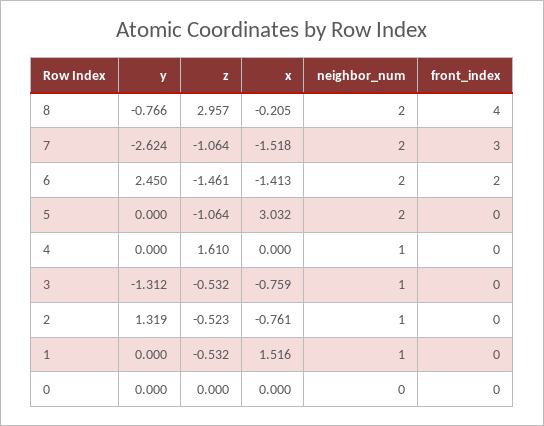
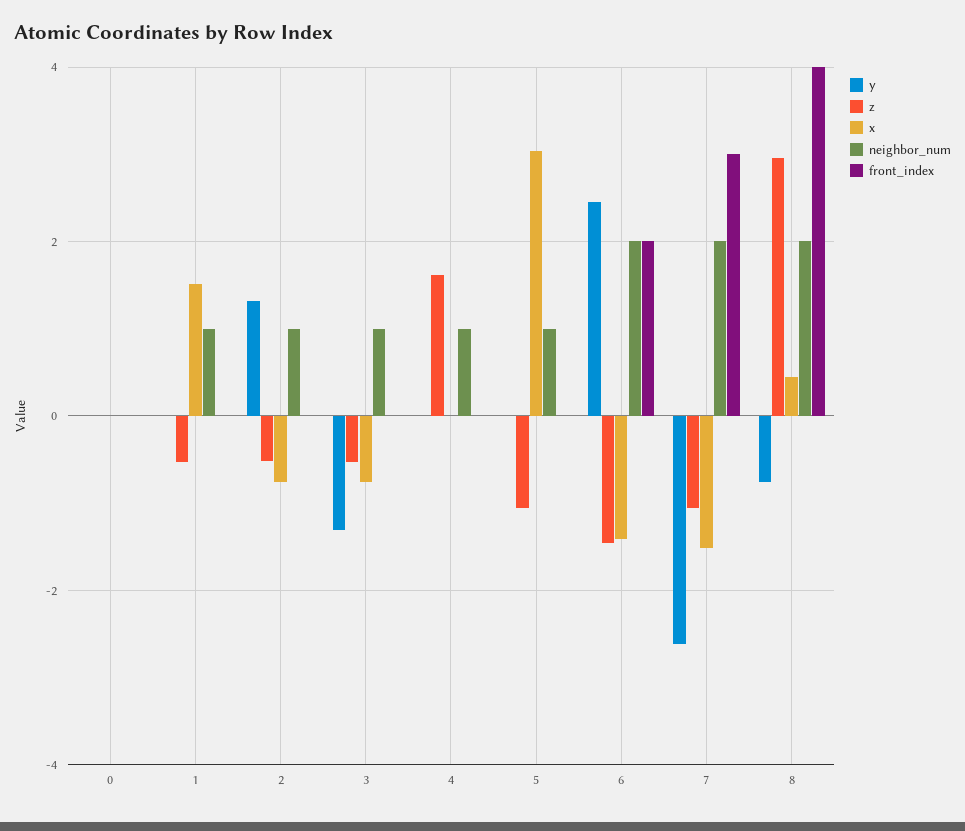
x, 8: -0.205 -> 0.4
neighbor_num, 5: 2 -> 1

